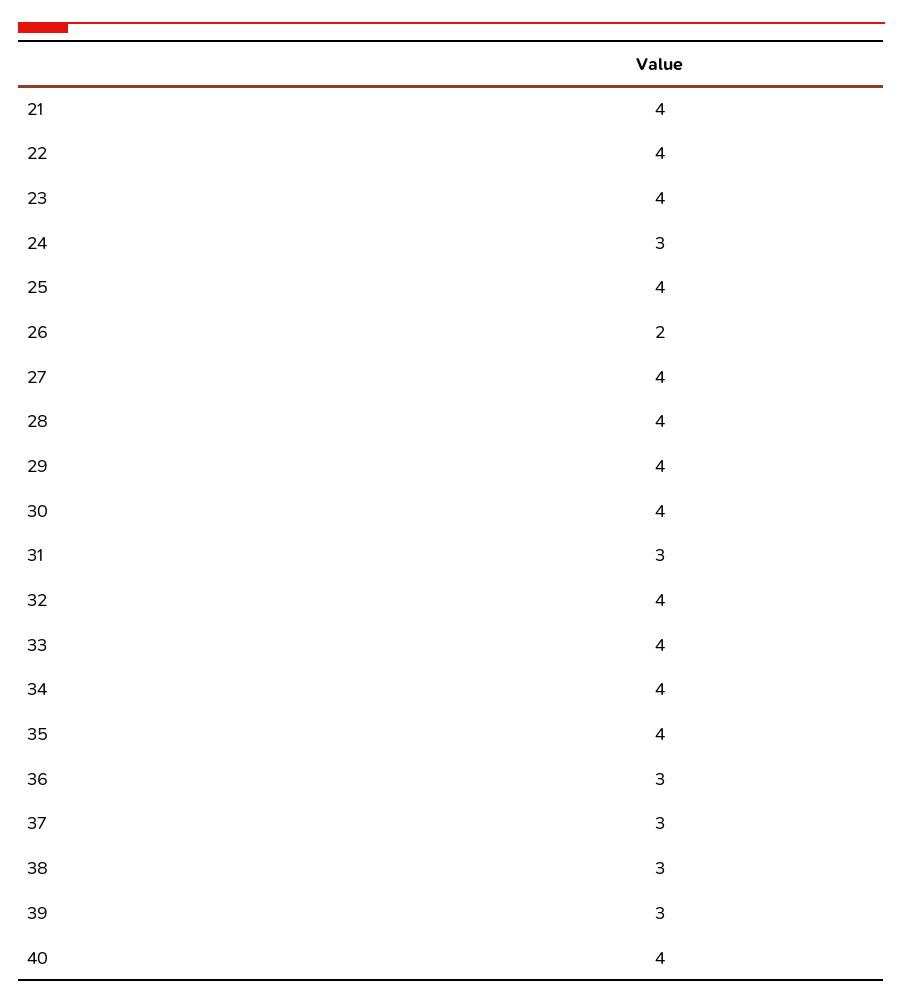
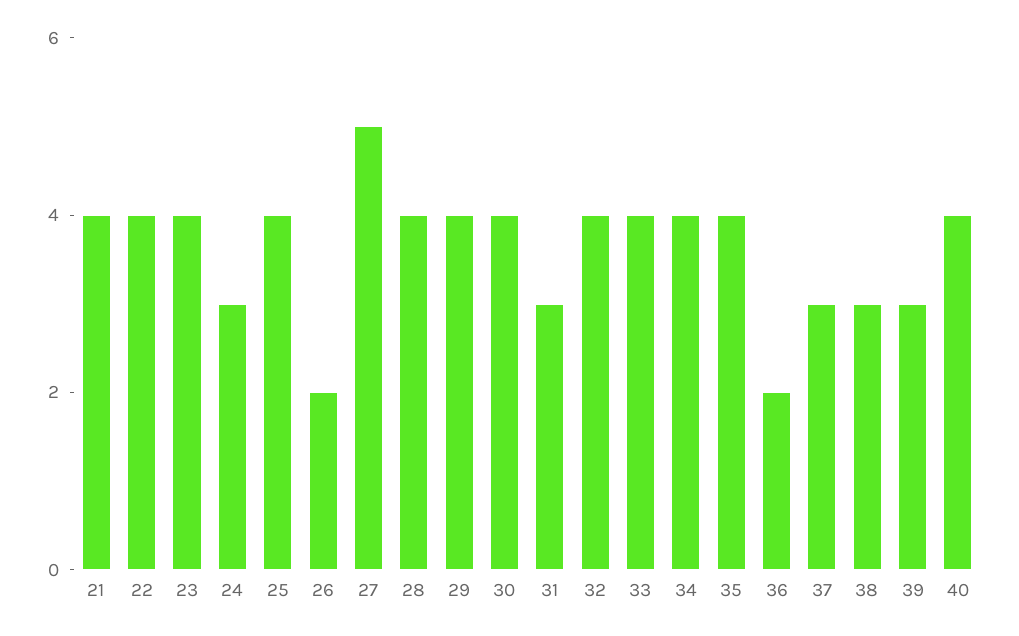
27: 4 -> 5
36: 3 -> 2

